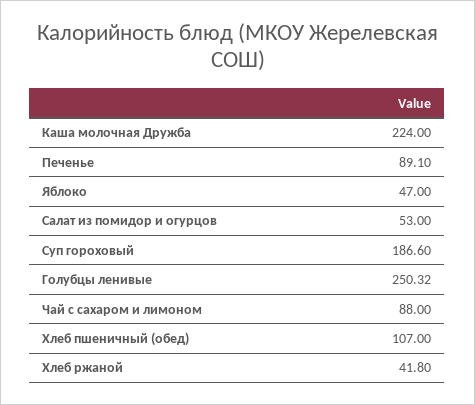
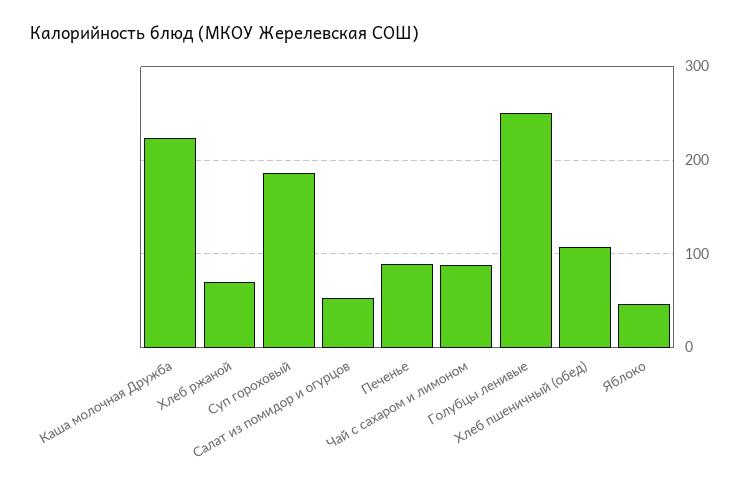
Хлеб ржаной: 41.8 -> 70

